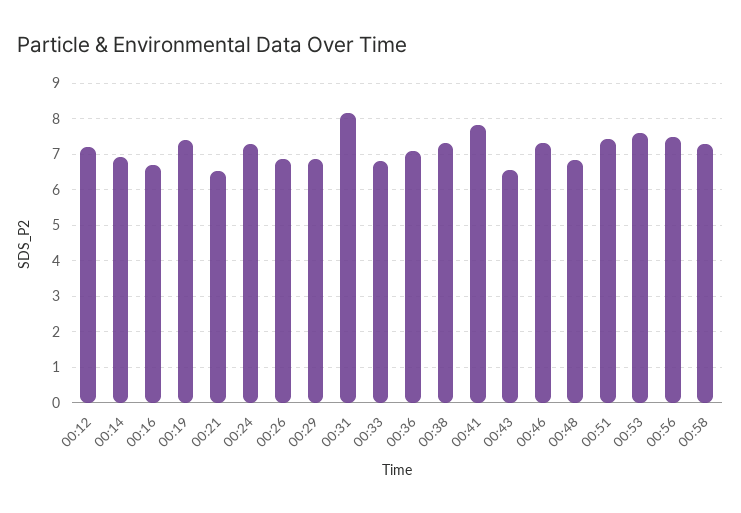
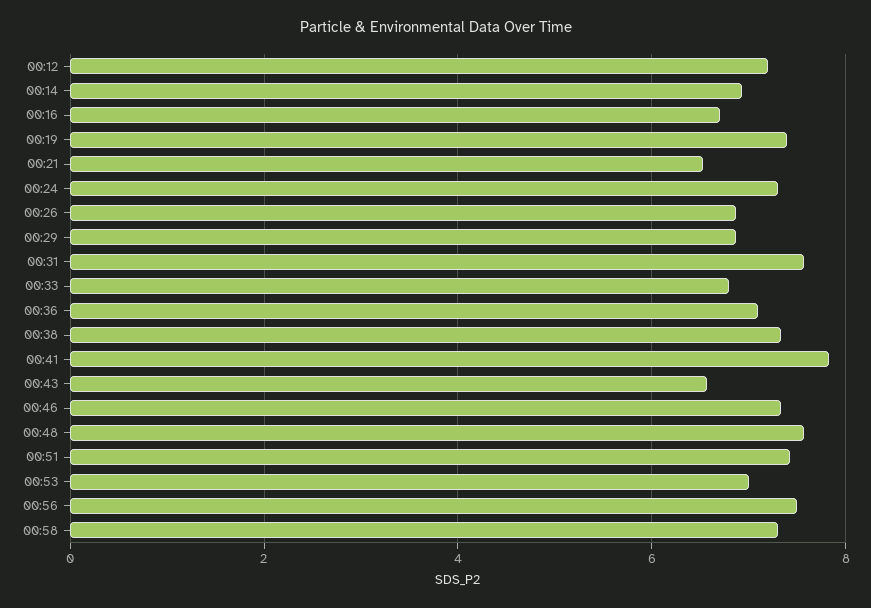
00:31: 8.2 -> 7.6
00:48: 6.8 -> 7.6
00:53: 7.6 -> 7

